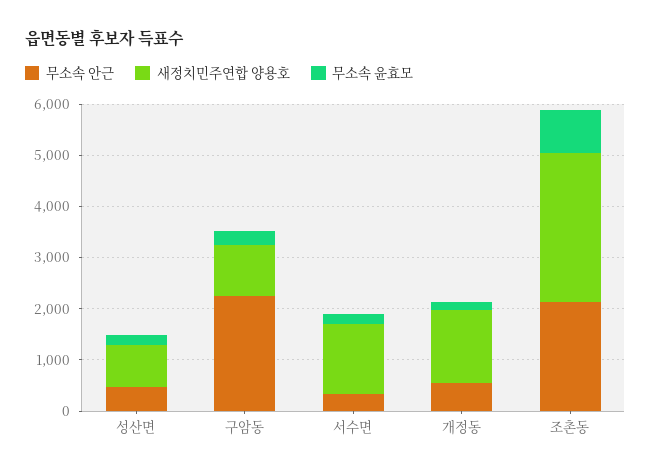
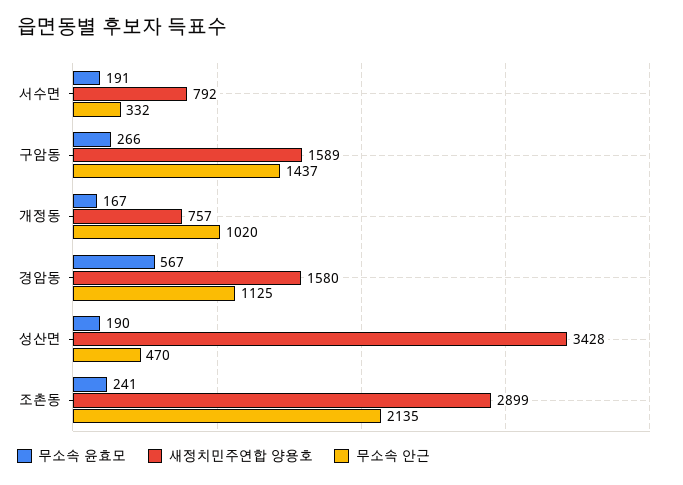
새정치민주연합 양용호, 성산면: 800 -> 3428
무소속 안근, 구암동: 2200 -> 1437
새정치민주연합 양용호, 구암동: 1000 -> 1589
새정치민주연합 양용호, 서수면: 1400 -> 792
무소속 안근, 개정동: 600 -> 1020
새정치민주연합 양용호, 개정동: 1400 -> 757
무소속 윤효모, 조촌동: 800 -> 241
무소속 윤효모, 경암동: none -> 567
새정치민주연합 양용호, 경암동: none -> 1580
무소속 안근, 경암동: none -> 1125

